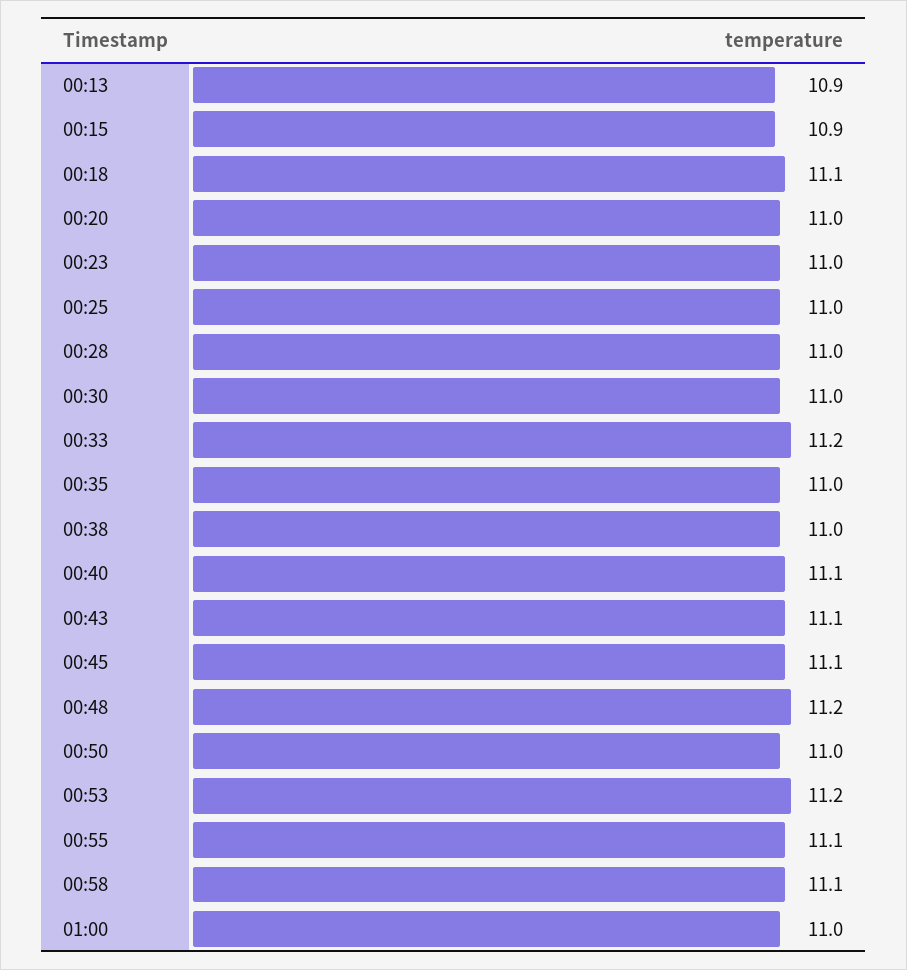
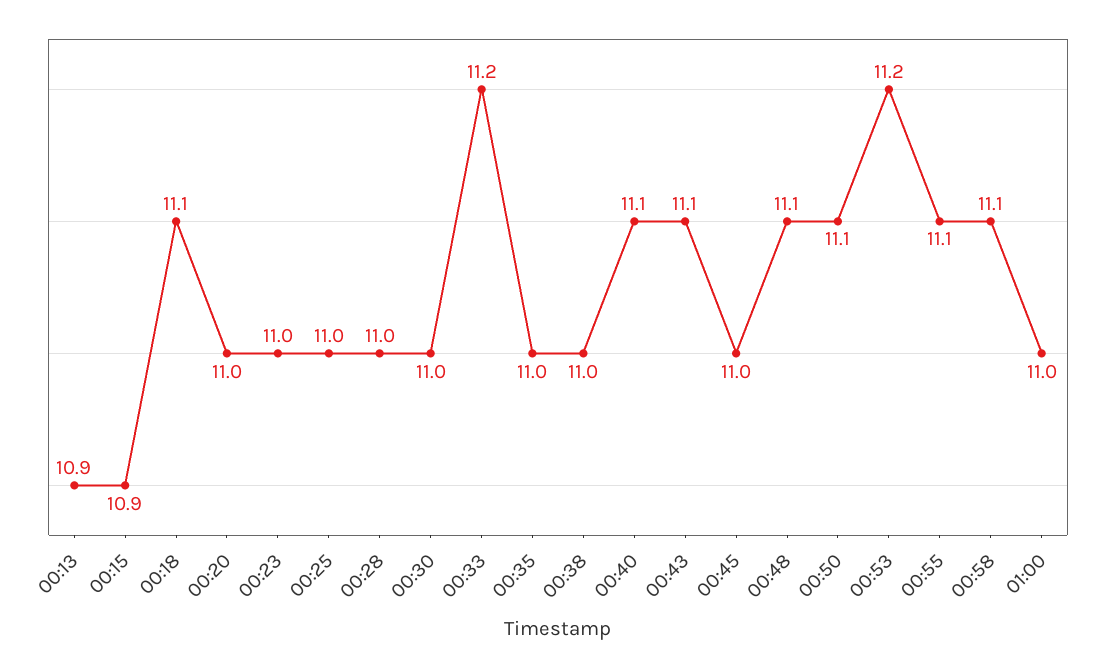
00:45: 11.1 -> 11
00:48: 11.2 -> 11.1
00:50: 11 -> 11.1

